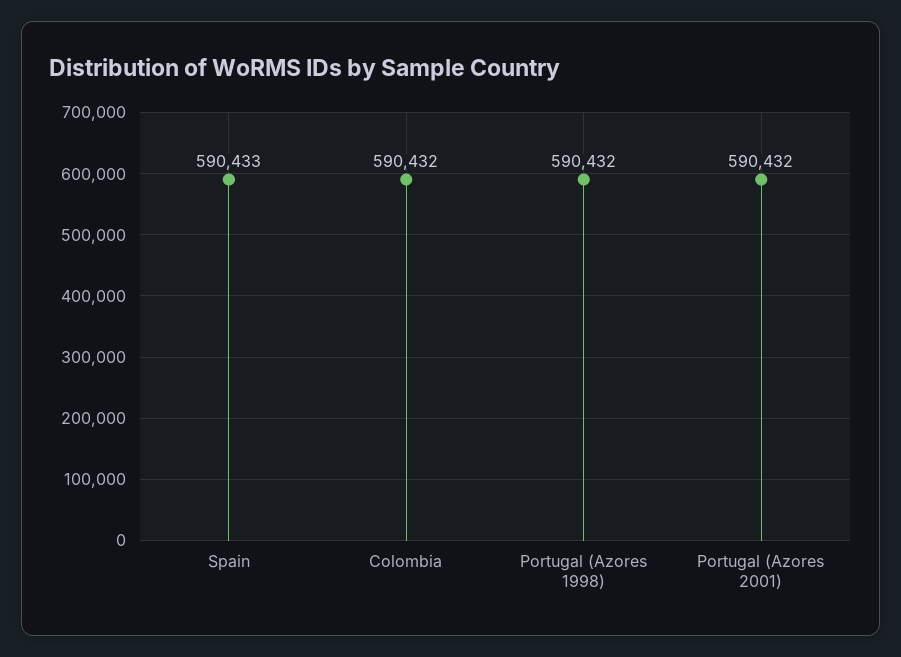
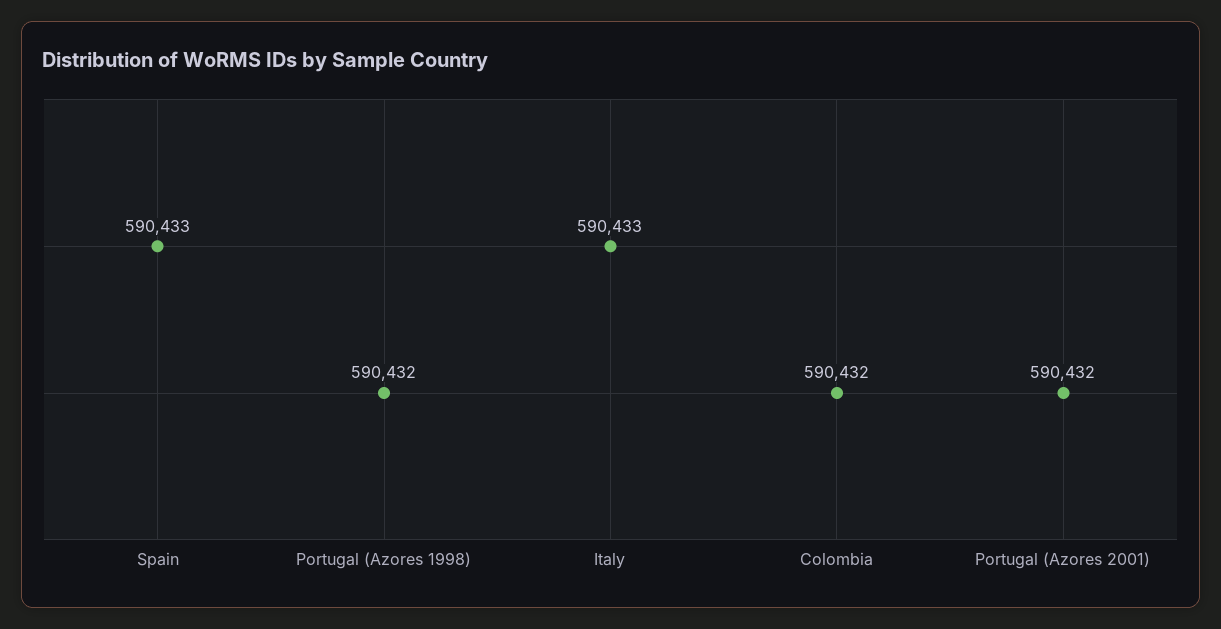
Italy: none -> 590433

